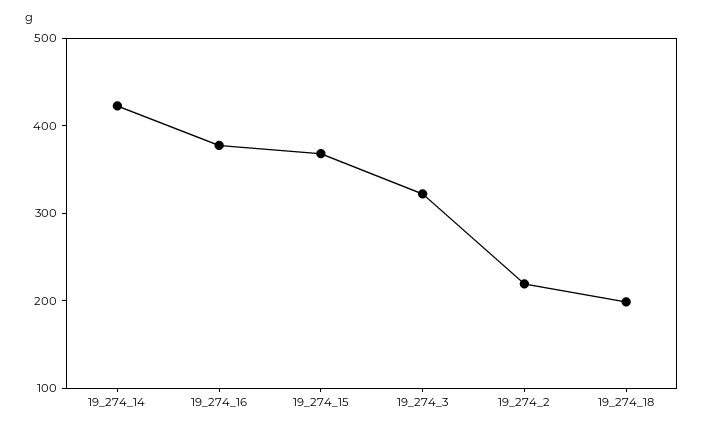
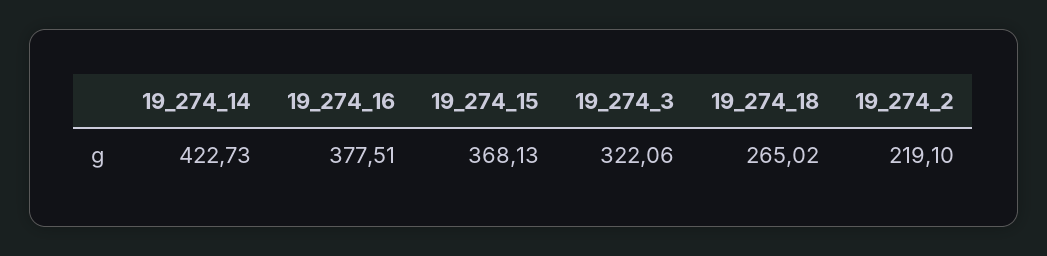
19_274_18: 200 -> 265.02

